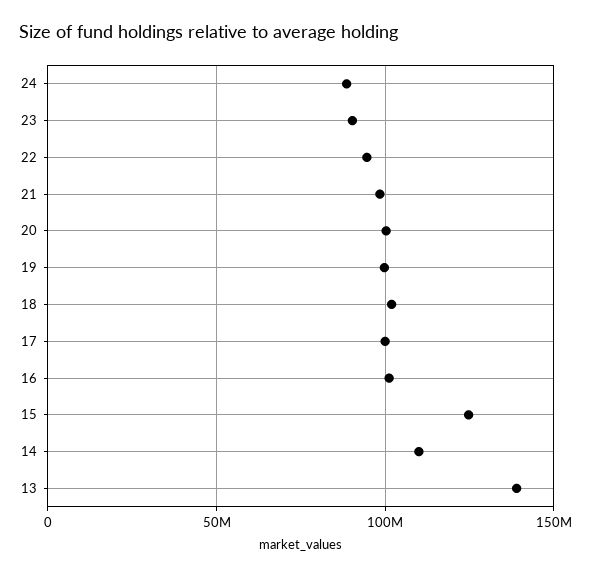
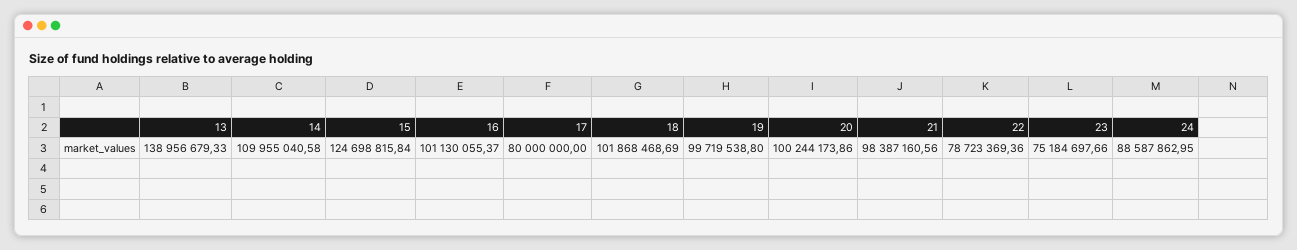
23: 90000000 -> 75184697.66
22: 95000000 -> 78723369.36
17: 100000000 -> 80000000

